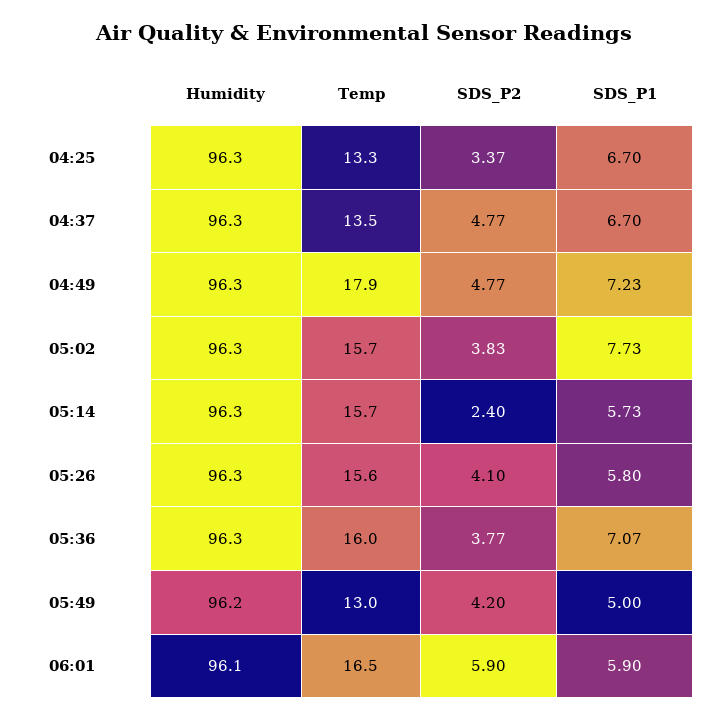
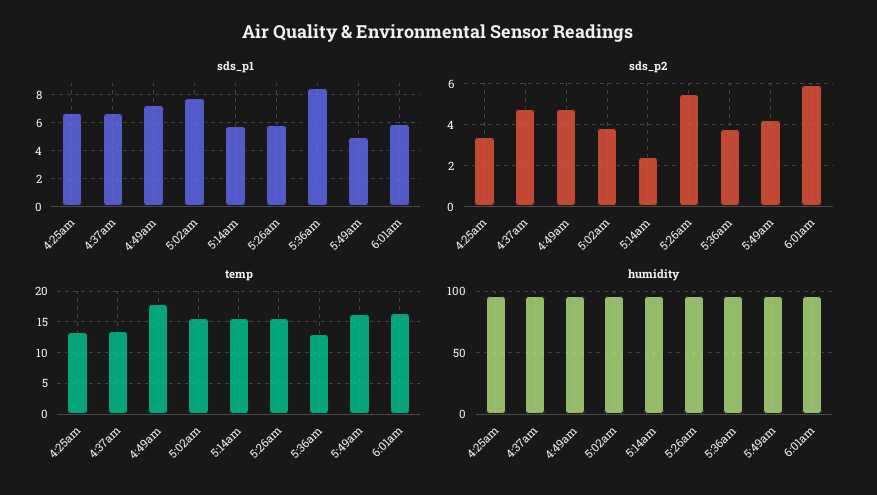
SDS_P2, 05:26: 4.1 -> 5.5
Temp, 05:36: 16 -> 13
SDS_P1, 05:36: 7.07 -> 8.5
Temp, 05:49: 13 -> 16

